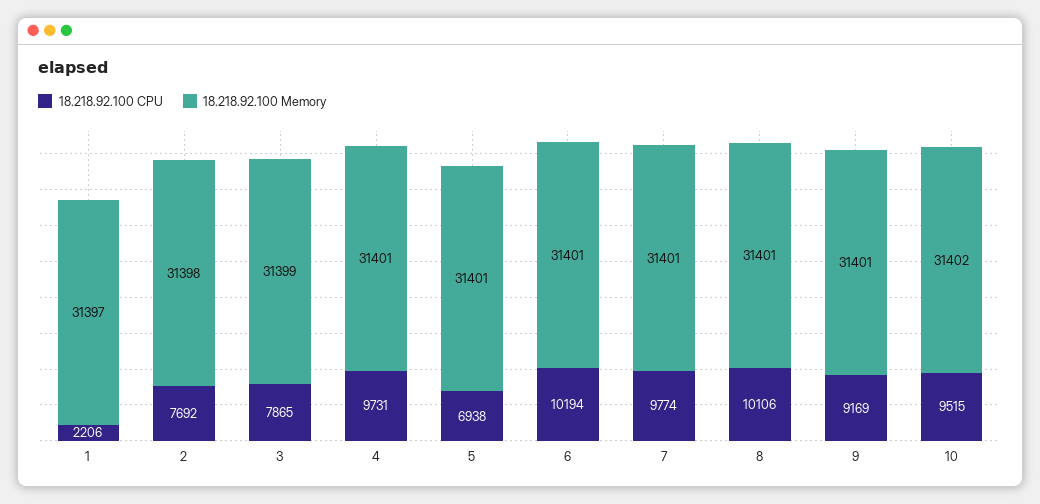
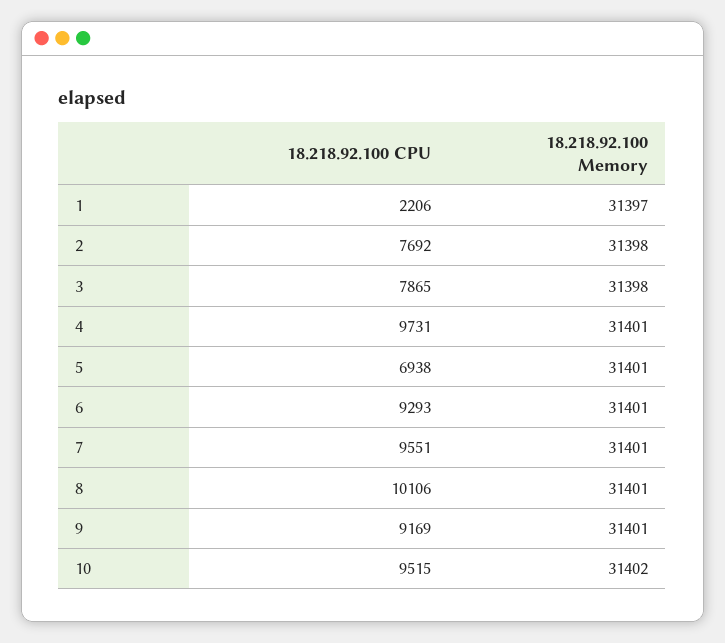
18.218.92.100 Memory, 3: 31399 -> 31398
18.218.92.100 CPU, 6: 10194 -> 9293
18.218.92.100 CPU, 7: 9774 -> 9551

